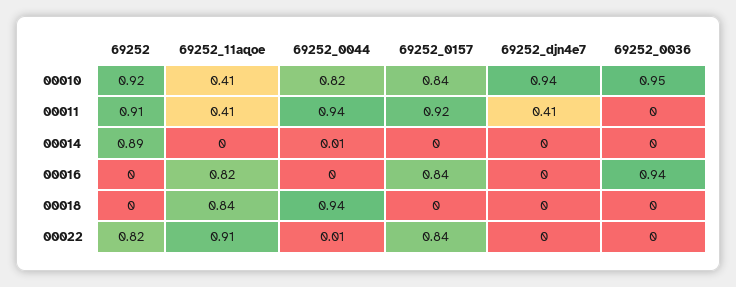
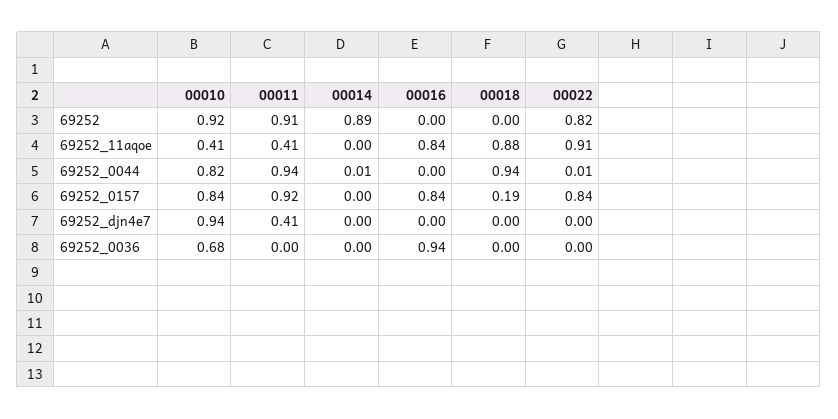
69252_0036, 00010: 0.95 -> 0.68
69252_11aqoe, 00016: 0.82 -> 0.84
69252_11aqoe, 00018: 0.84 -> 0.88
69252_0157, 00018: 0 -> 0.19

